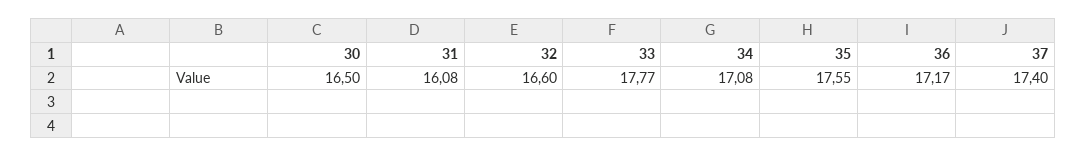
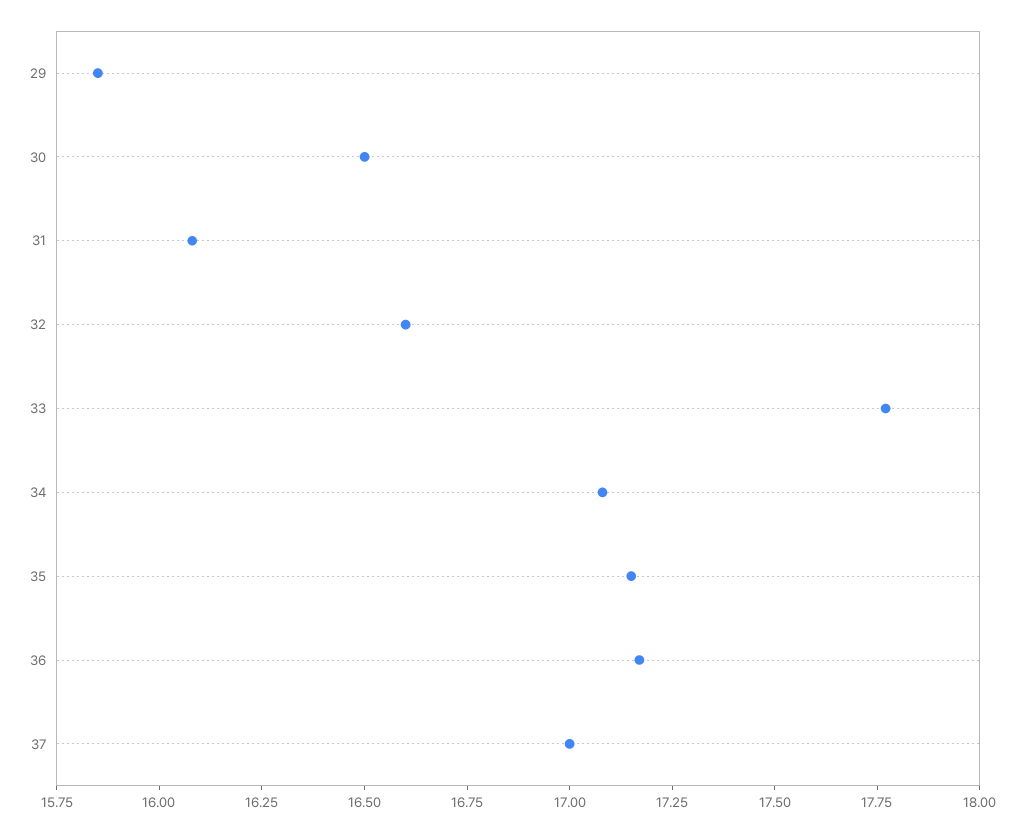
35: 17.55 -> 17.15
37: 17.4 -> 17
29: none -> 15.85

